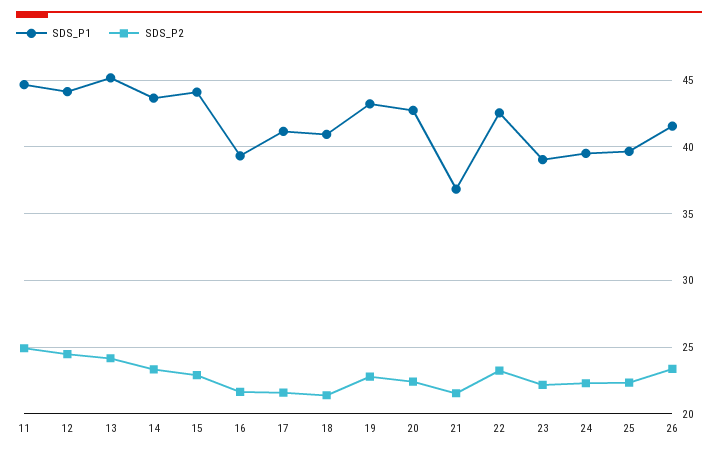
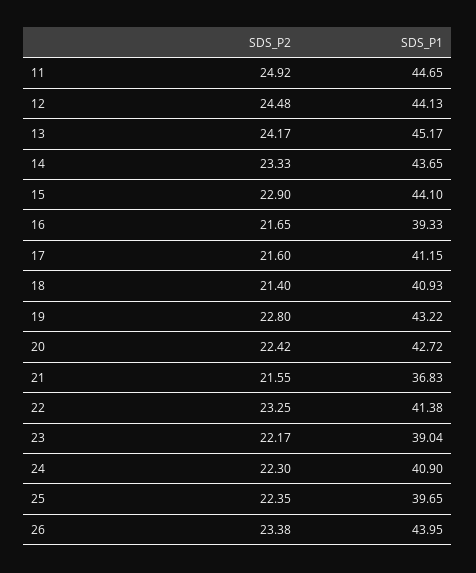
SDS_P1, 22: 42.5 -> 41.38
SDS_P1, 24: 39.5 -> 40.9
SDS_P1, 26: 41.5 -> 43.95

